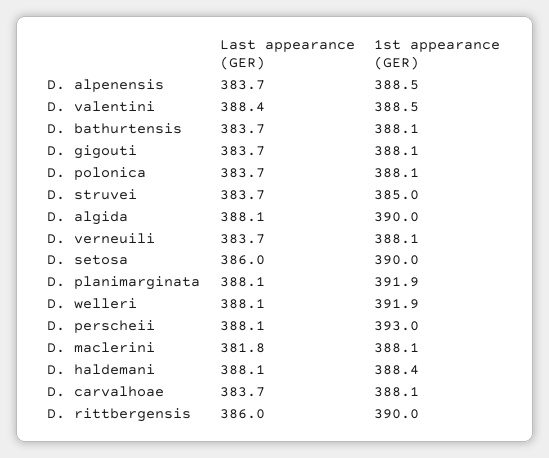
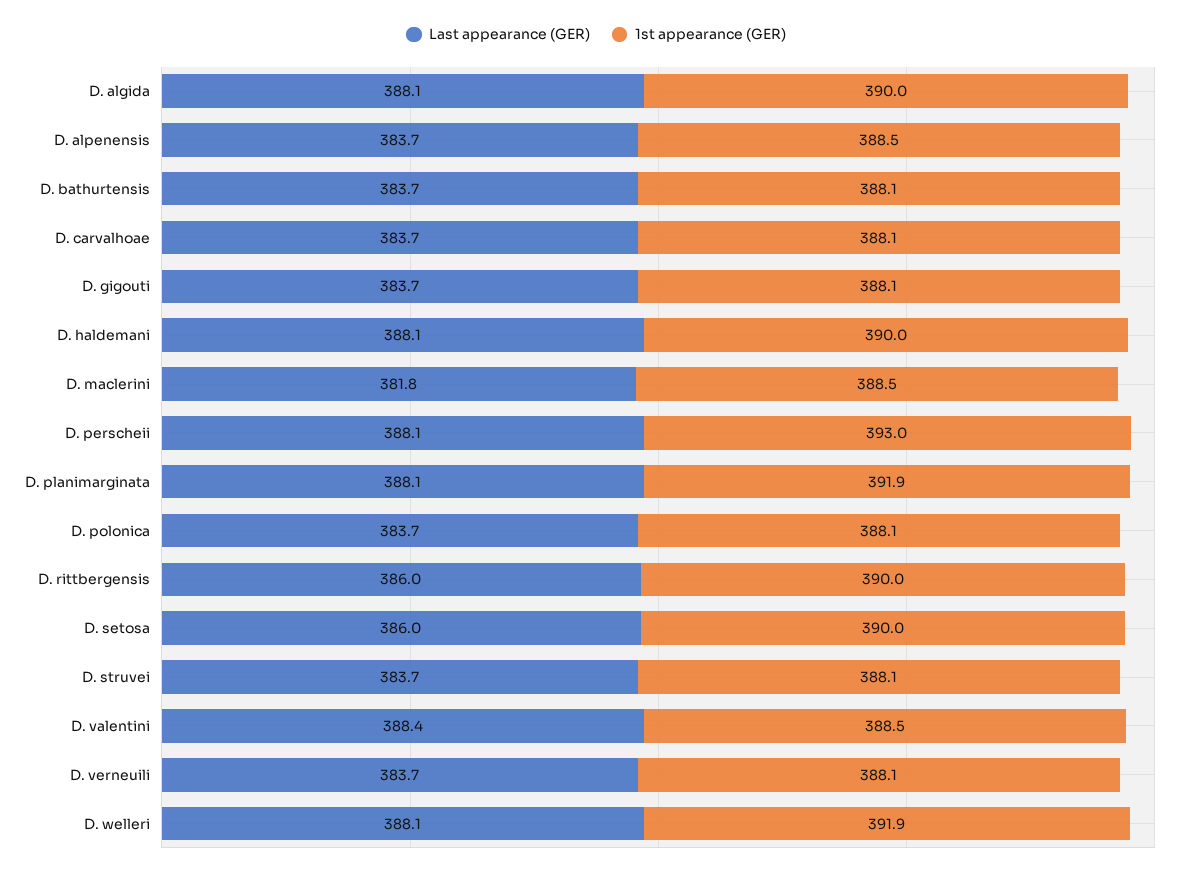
1st appearance (GER), D. struvei: 385 -> 388.1
1st appearance (GER), D. maclerini: 388.1 -> 388.5
1st appearance (GER), D. haldemani: 388.4 -> 390

